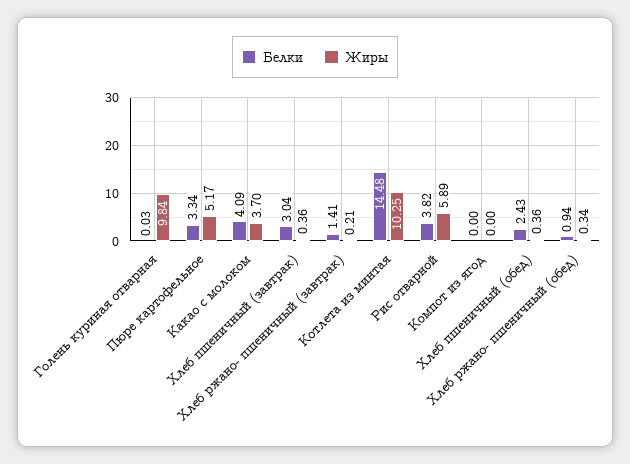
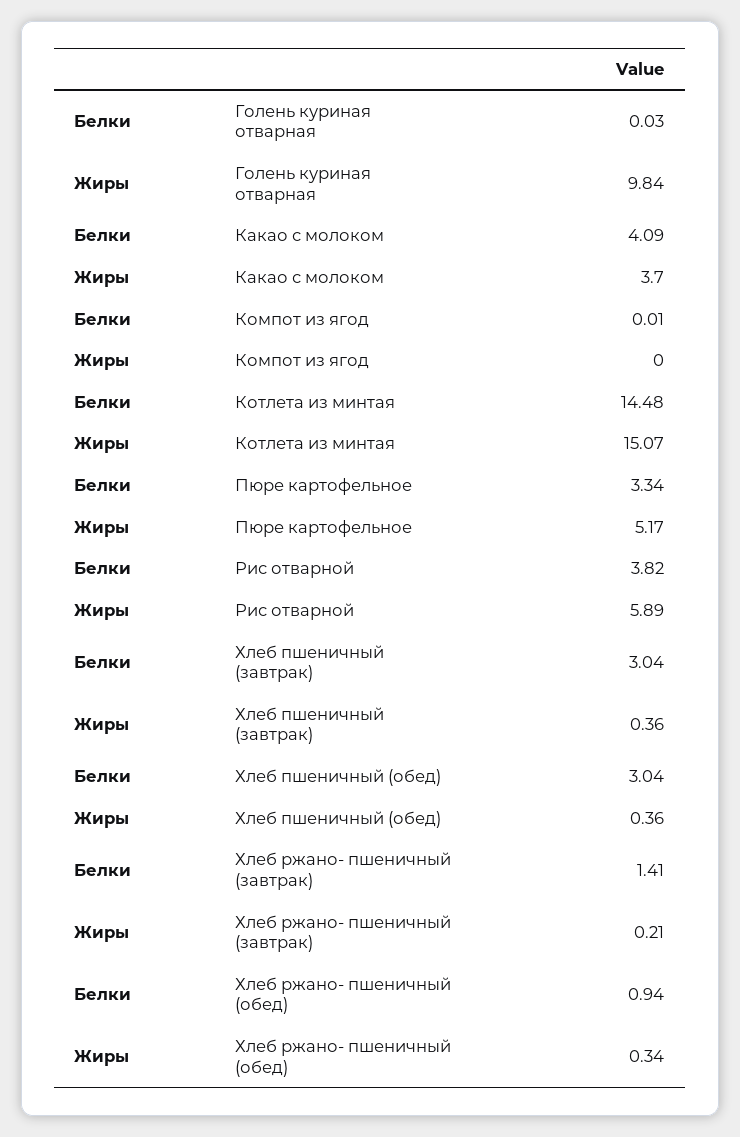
Жиры, Котлета из минтая: 10.25 -> 15.07
Белки, Компот из ягод: 0 -> 0.01
Белки, Хлеб пшеничный (обед): 2.43 -> 3.04

